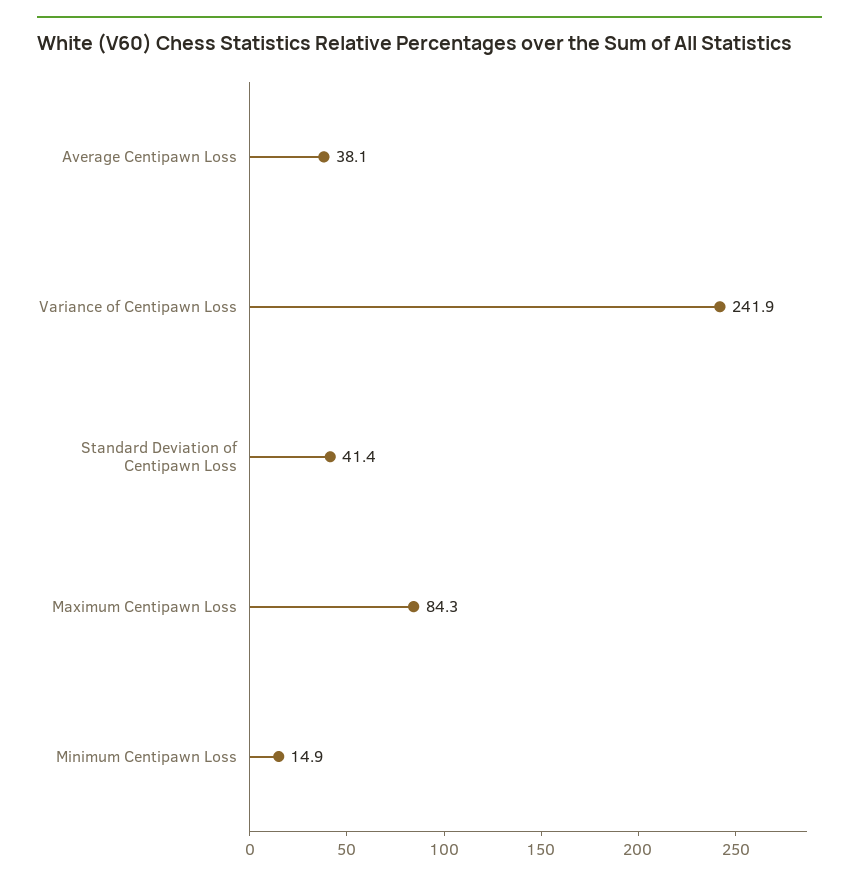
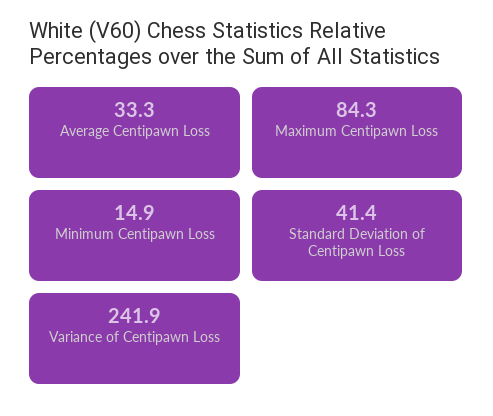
Average Centipawn Loss: 38.1 -> 33.3

